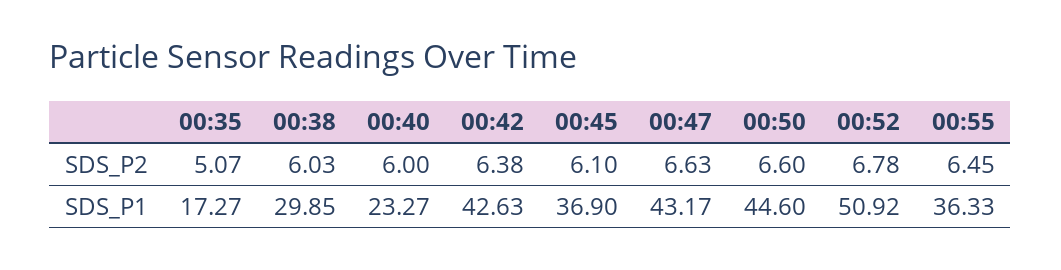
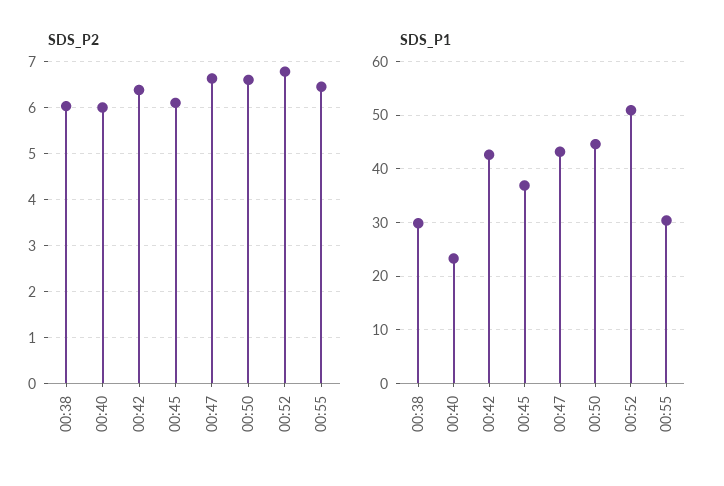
SDS_P2, 00:35: 5.07 -> none
SDS_P1, 00:35: 17.27 -> none
SDS_P1, 00:55: 36.33 -> 30

